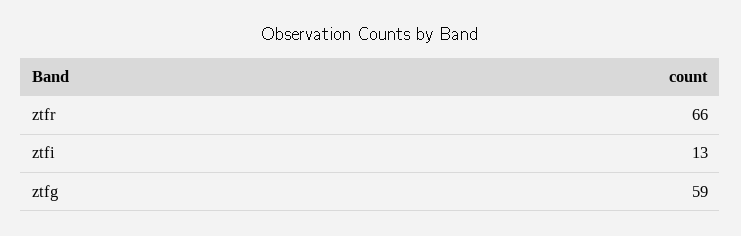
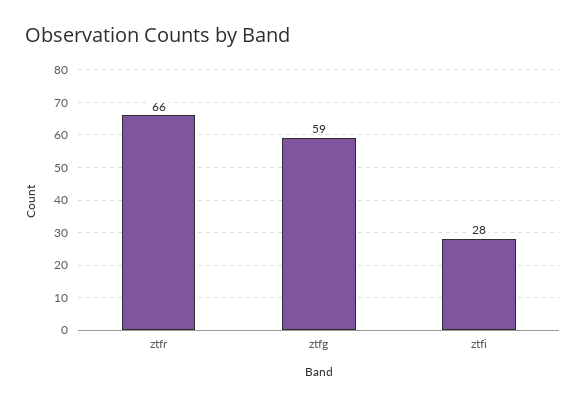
ztfi: 13 -> 28

